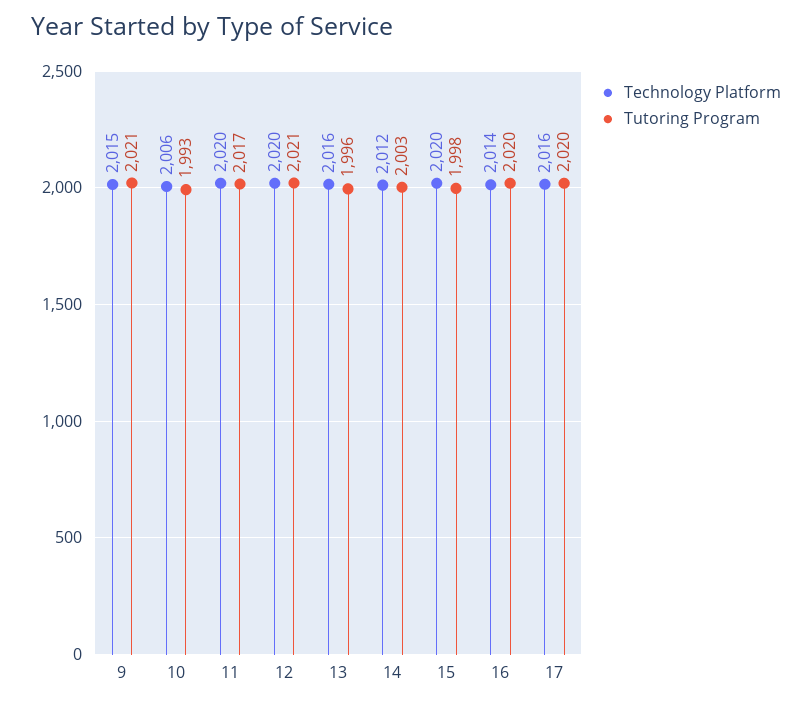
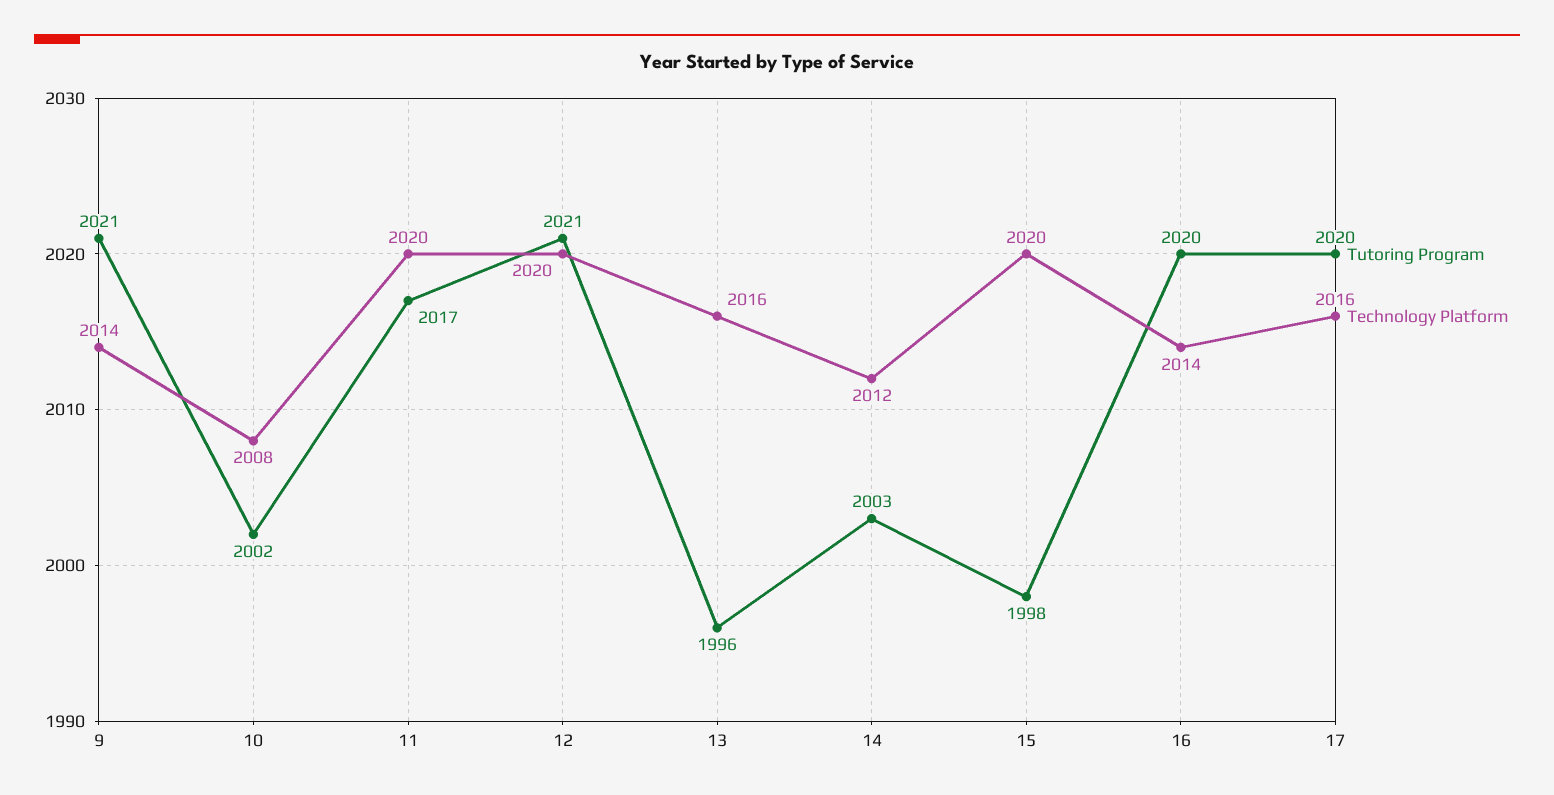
Technology Platform, 9: 2015 -> 2014
Technology Platform, 10: 2006 -> 2008
Tutoring Program, 10: 1993 -> 2002

